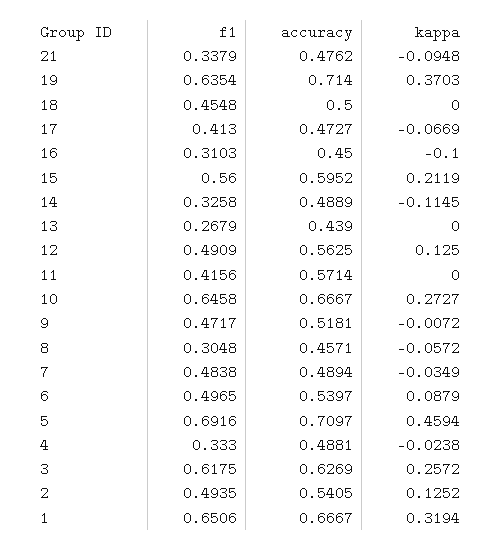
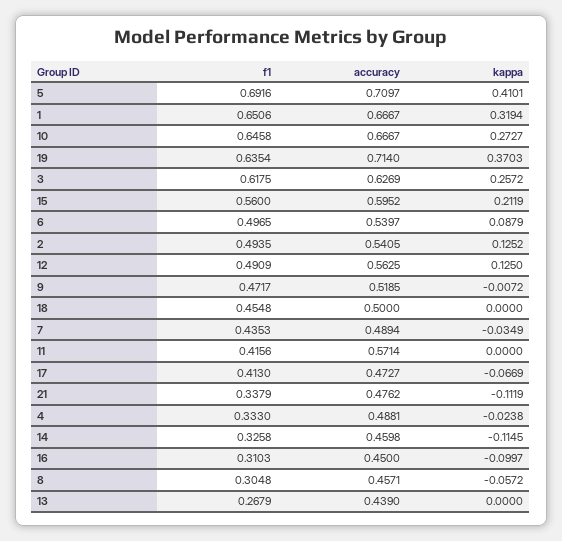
kappa, 21: -0.0948 -> -0.1119
kappa, 16: -0.1 -> -0.0997
accuracy, 14: 0.4889 -> 0.4598
accuracy, 9: 0.5181 -> 0.5185
f1, 7: 0.4838 -> 0.4353
kappa, 5: 0.4594 -> 0.4101

